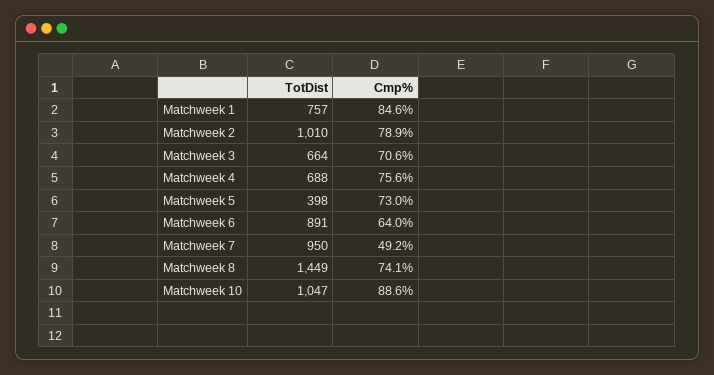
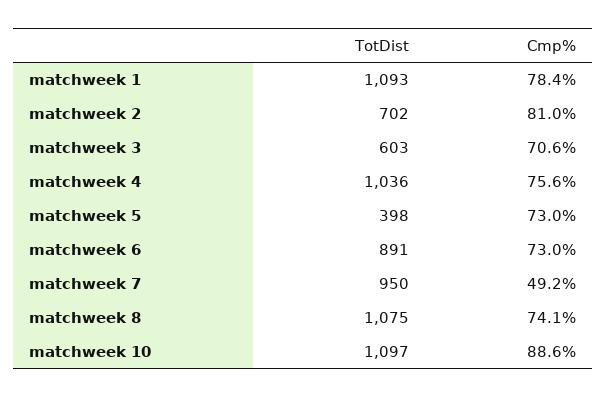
TotDist, Matchweek 1: 757 -> 1093
Cmp%, Matchweek 1: 84.6 -> 78.4
TotDist, Matchweek 2: 1010 -> 702
Cmp%, Matchweek 2: 78.9 -> 81
TotDist, Matchweek 3: 664 -> 603
TotDist, Matchweek 4: 688 -> 1036
Cmp%, Matchweek 6: 64 -> 73
TotDist, Matchweek 8: 1449 -> 1075
TotDist, Matchweek 10: 1047 -> 1097

